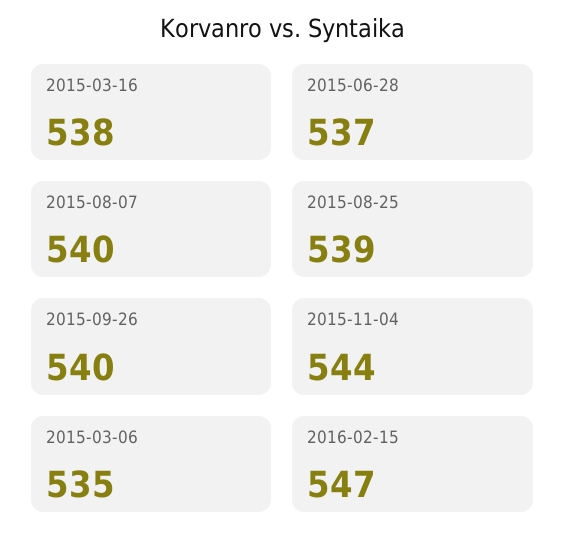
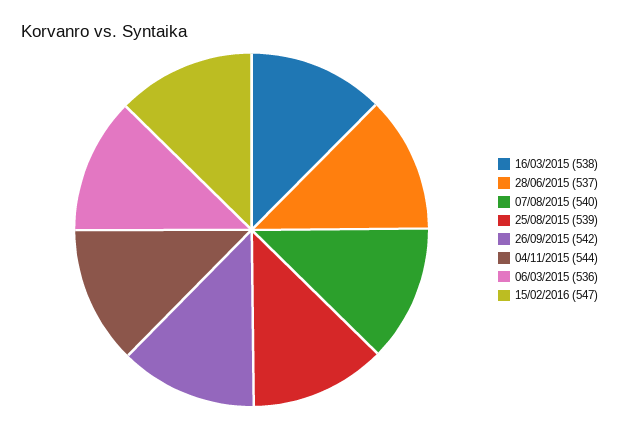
2015-09-26: 540 -> 542
2015-03-06: 535 -> 536

